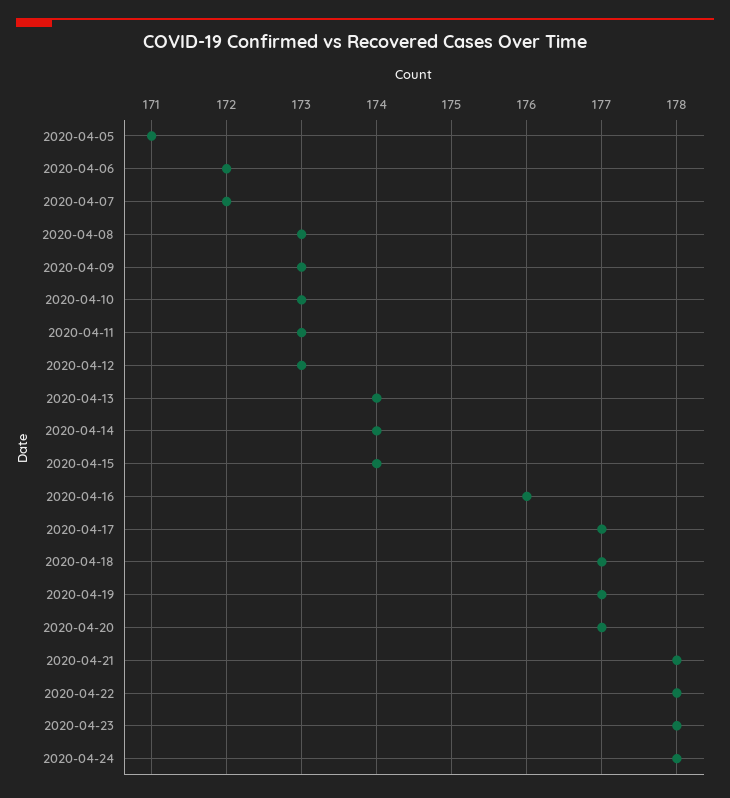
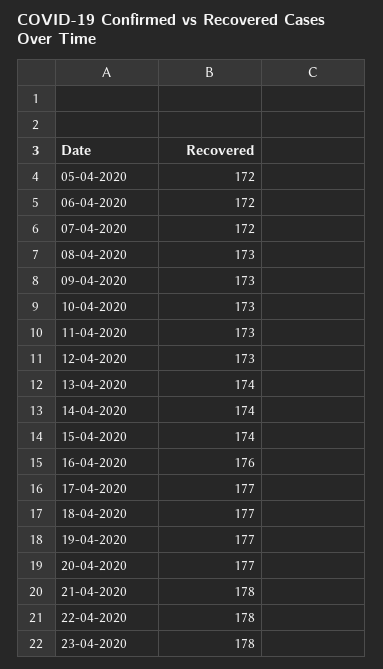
2020-04-05: 171 -> 172
2020-04-24: 178 -> none

